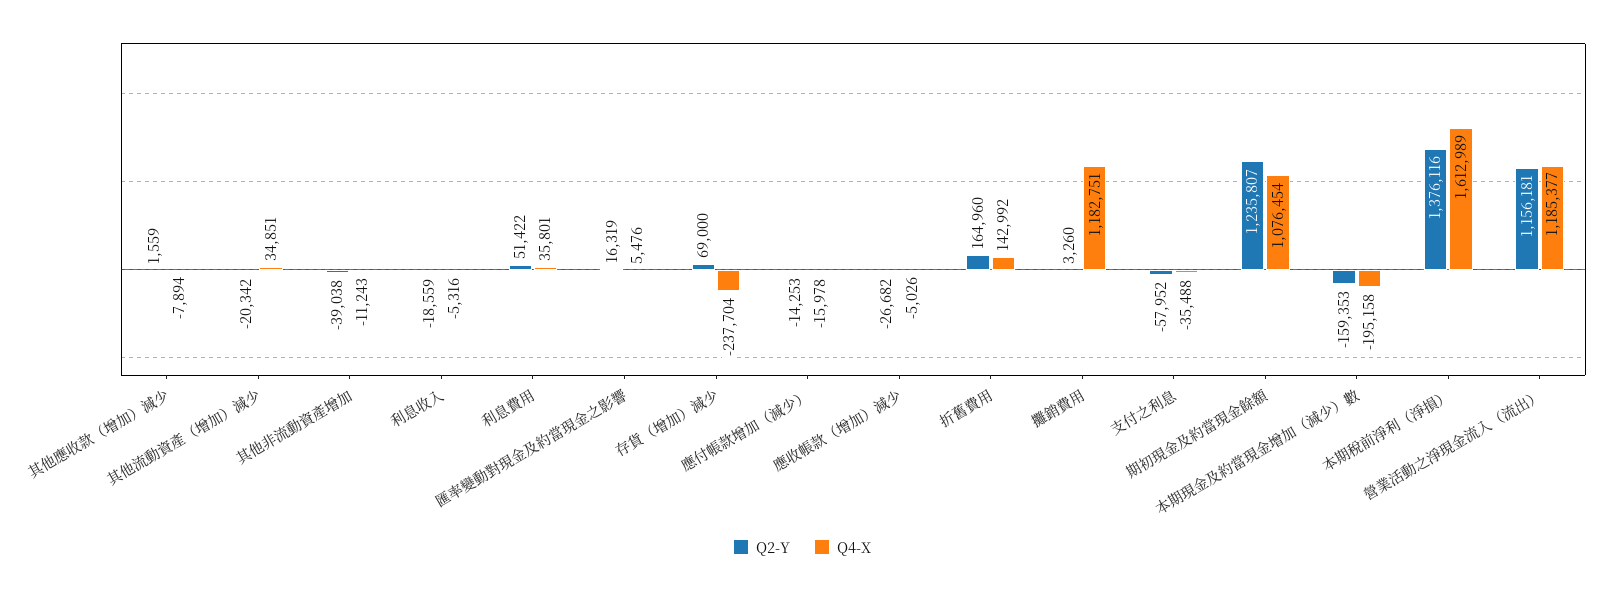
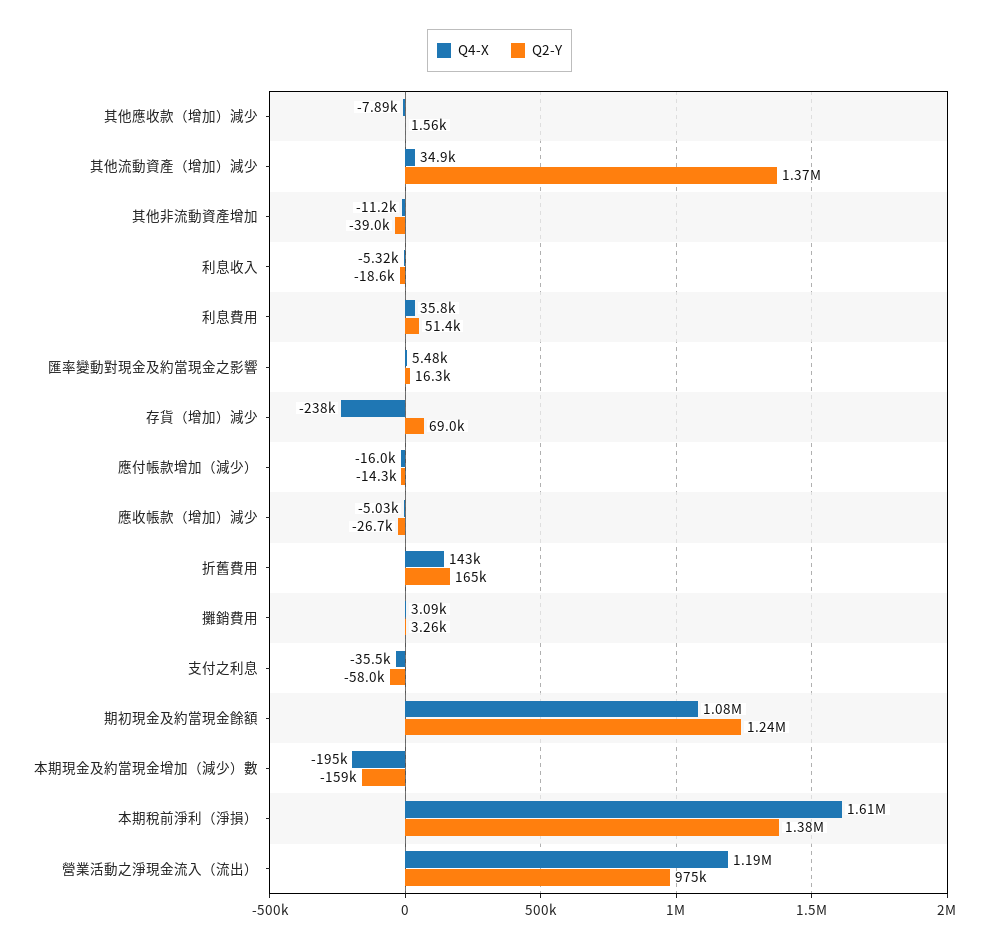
Q2-Y, 其他流動資產（增加）減少: -20342 -> 1370000
Q4-X, 攤銷費用: 1182751 -> 3090
Q2-Y, 營業活動之淨現金流入（流出）: 1156181 -> 975000

